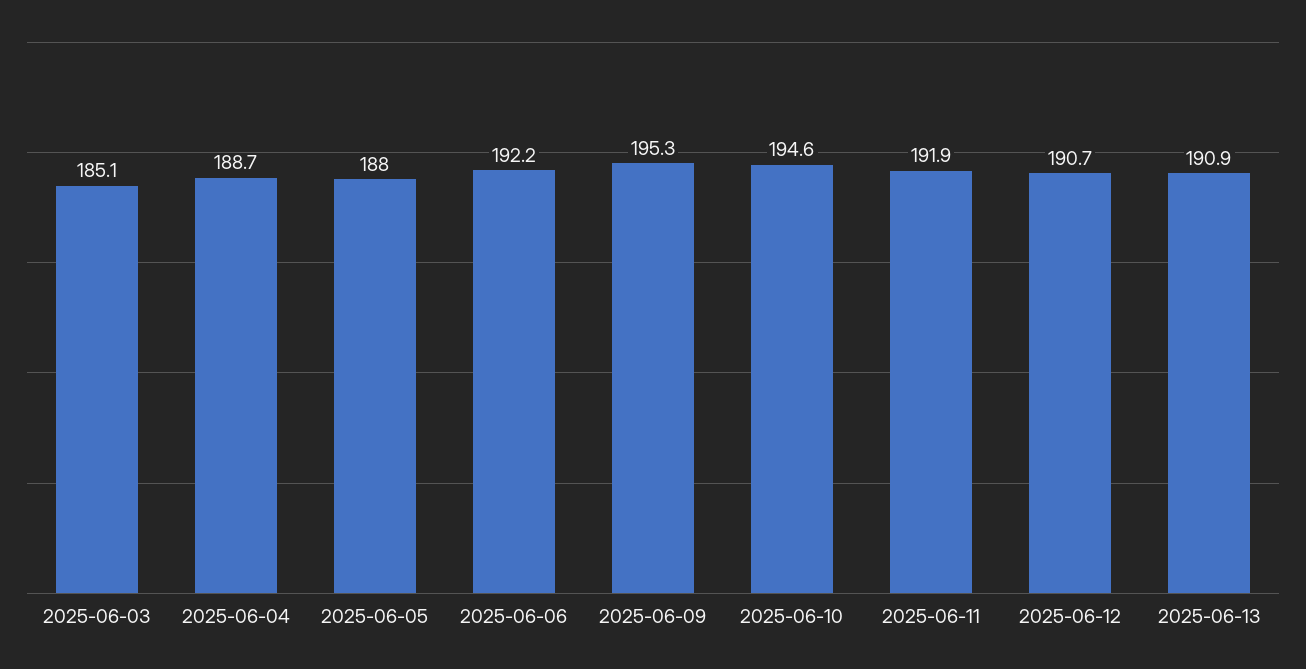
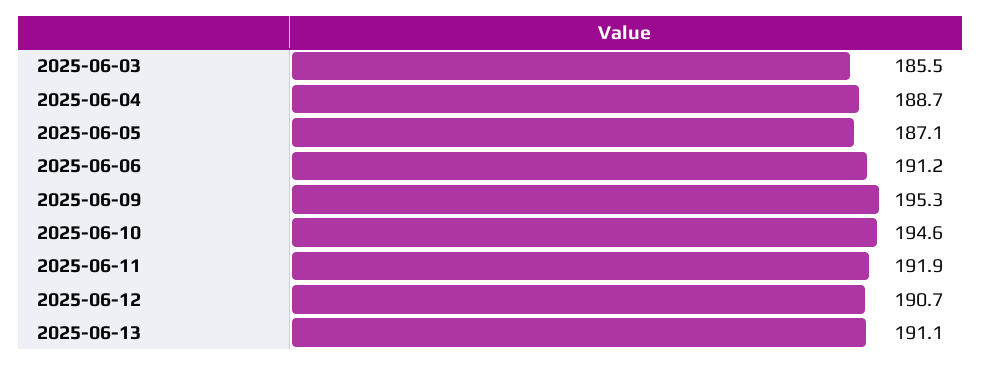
2025-06-03: 185.1 -> 185.5
2025-06-05: 188 -> 187.1
2025-06-06: 192.2 -> 191.2
2025-06-13: 190.9 -> 191.1

